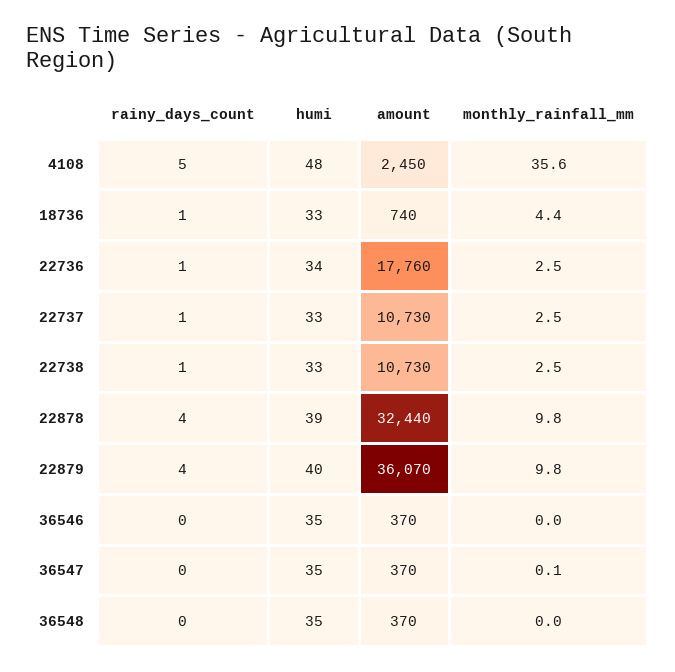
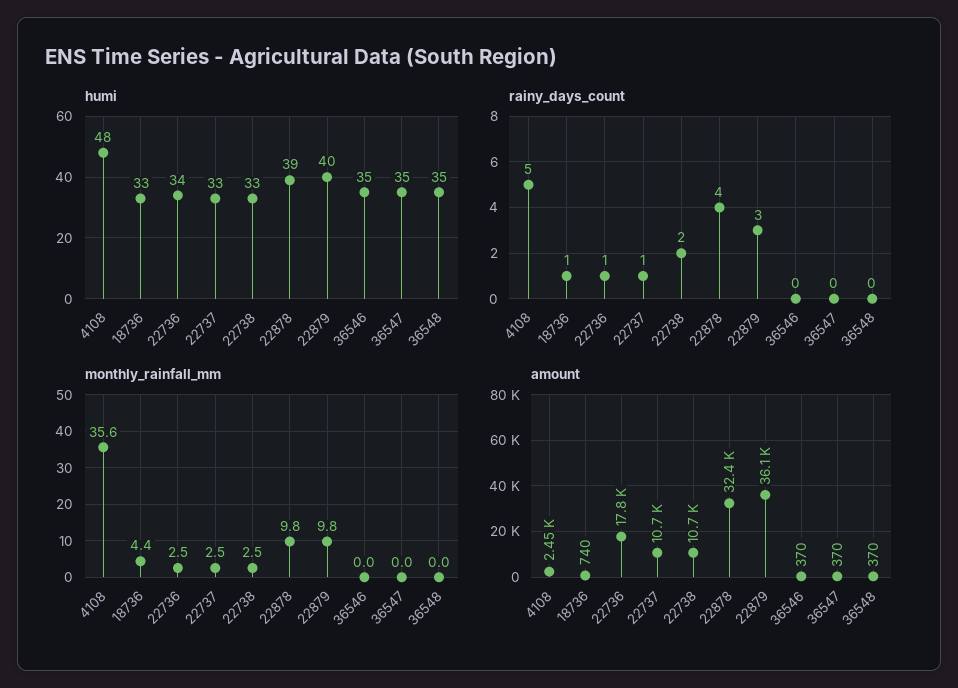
rainy_days_count, 22738: 1 -> 2
rainy_days_count, 22879: 4 -> 3
monthly_rainfall_mm, 36547: 0.1 -> 0

